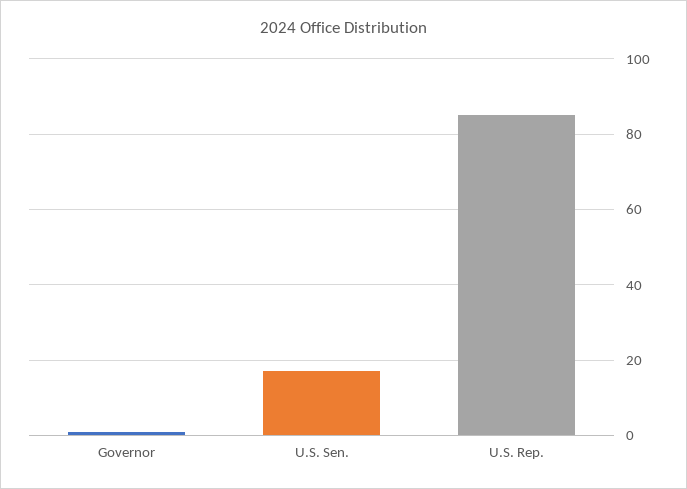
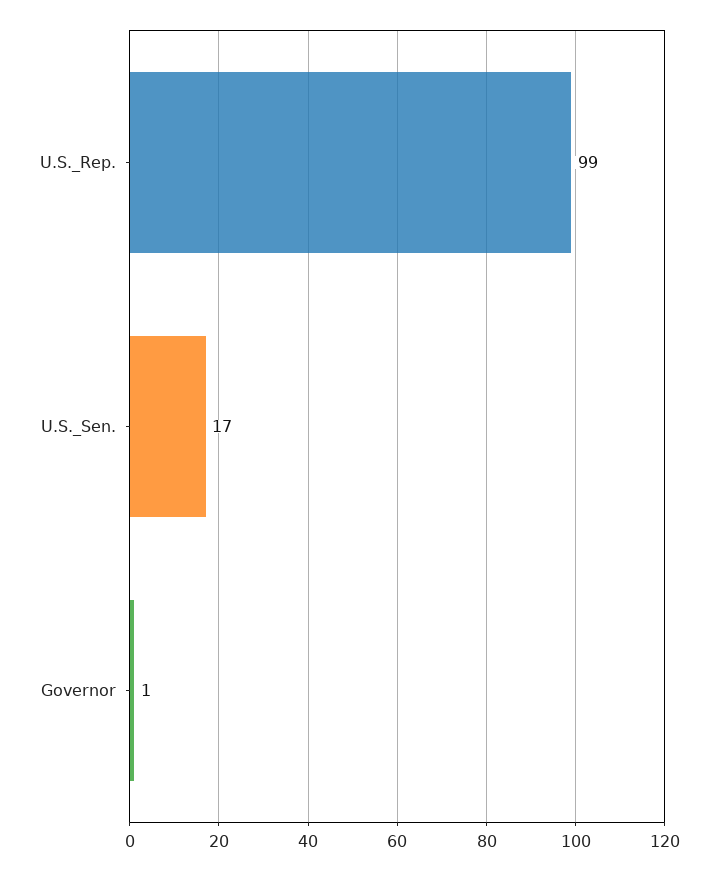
U.S. Rep.: 85 -> 99

